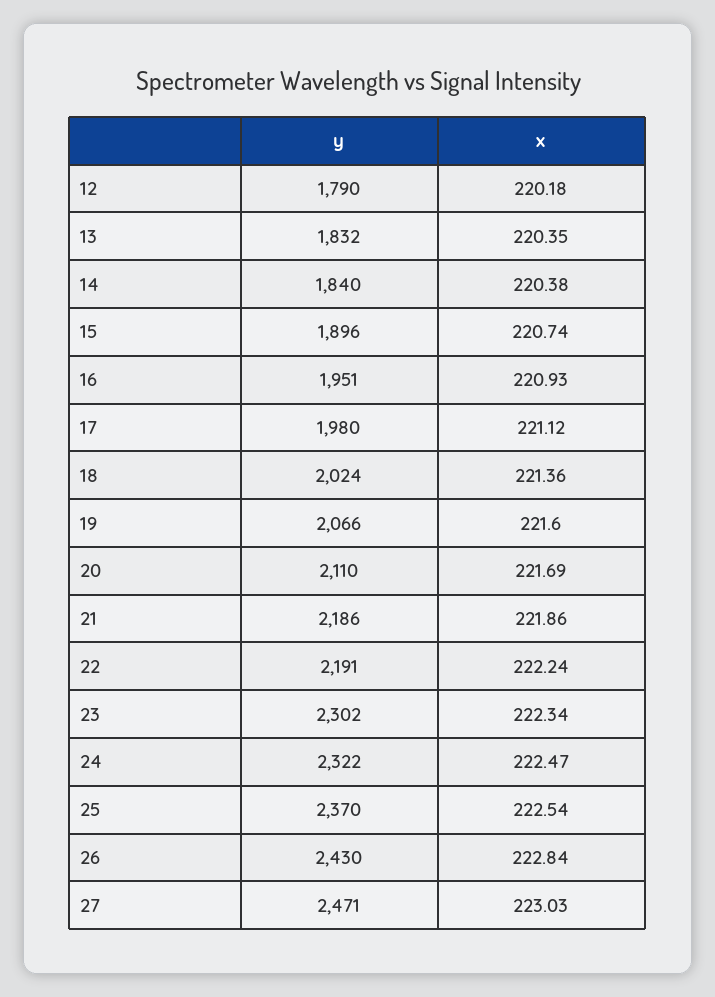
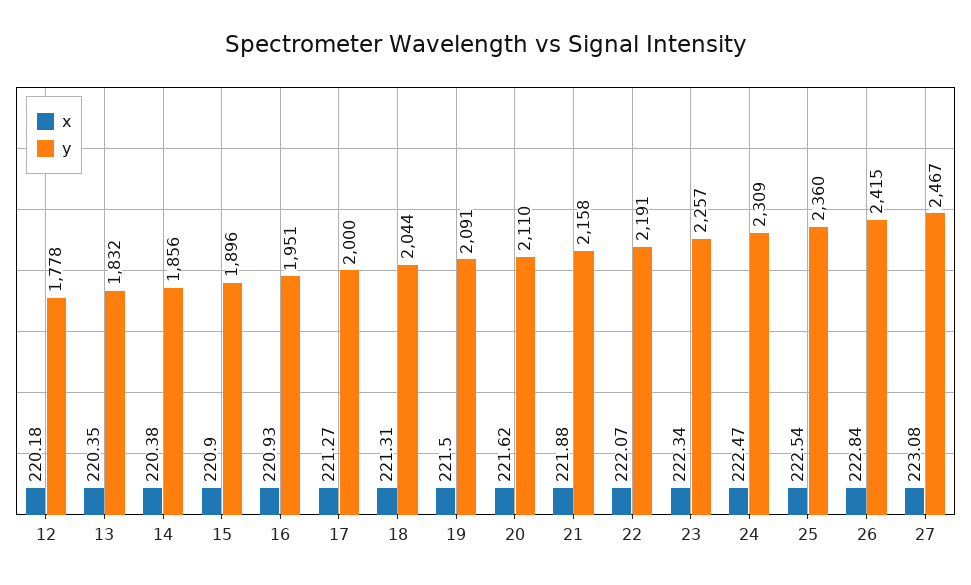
y, 12: 1790 -> 1778
y, 14: 1840 -> 1856
x, 15: 220.74 -> 220.9
y, 17: 1980 -> 2000
x, 17: 221.12 -> 221.27
y, 18: 2024 -> 2044
x, 18: 221.36 -> 221.31
y, 19: 2066 -> 2091
x, 19: 221.6 -> 221.5
x, 20: 221.69 -> 221.62
y, 21: 2186 -> 2158
x, 21: 221.86 -> 221.88
x, 22: 222.24 -> 222.07
y, 23: 2302 -> 2257
y, 24: 2322 -> 2309
y, 25: 2370 -> 2360
y, 26: 2430 -> 2415
y, 27: 2471 -> 2467
x, 27: 223.03 -> 223.08

